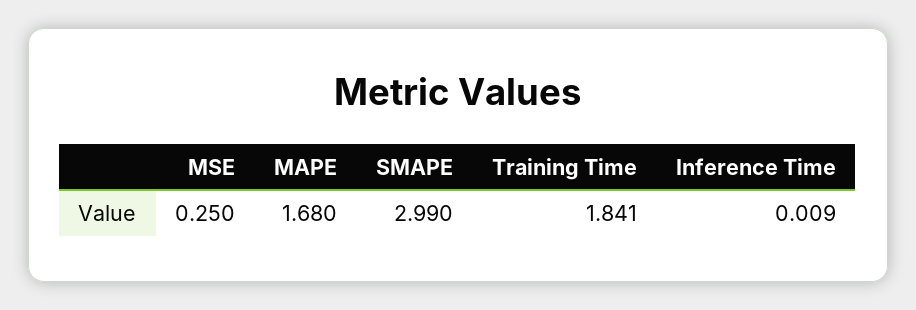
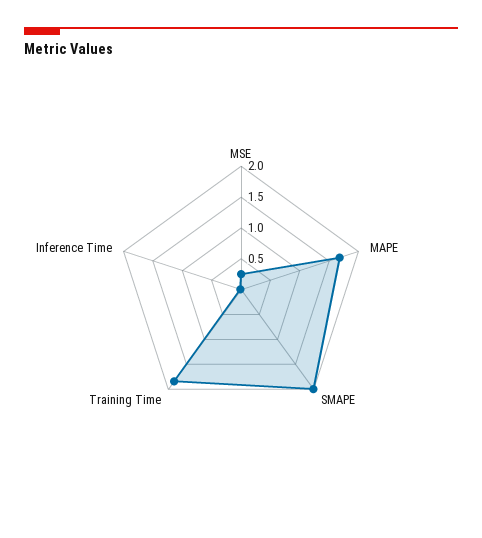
SMAPE: 2.99 -> 2

